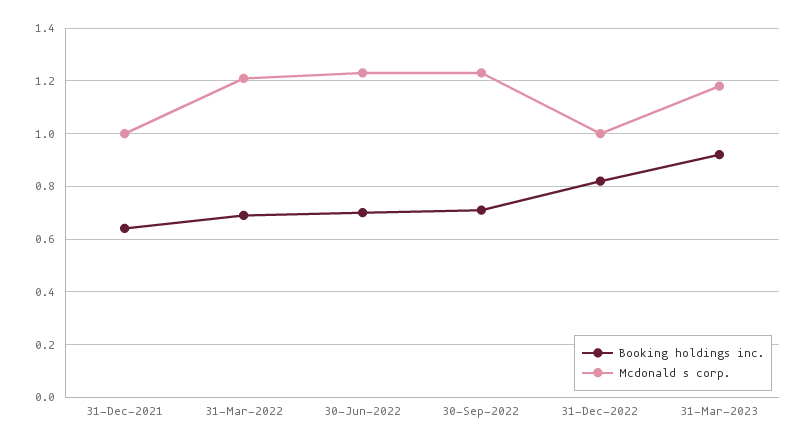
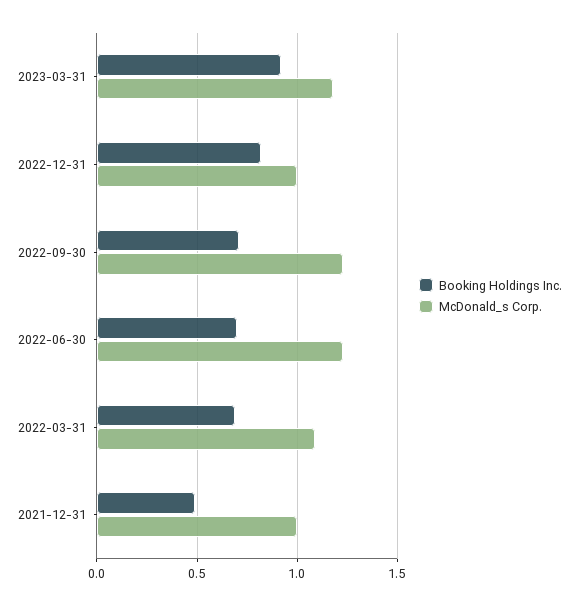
Booking holdings inc., 31-Dec-2021: 0.65 -> 0.5
Mcdonald s corp., 31-Mar-2022: 1.2 -> 1.1

